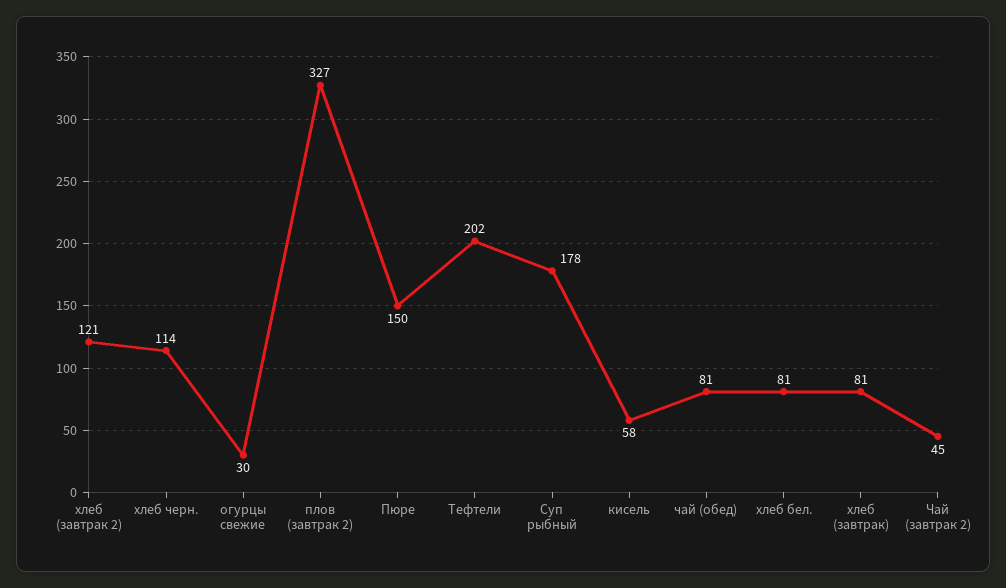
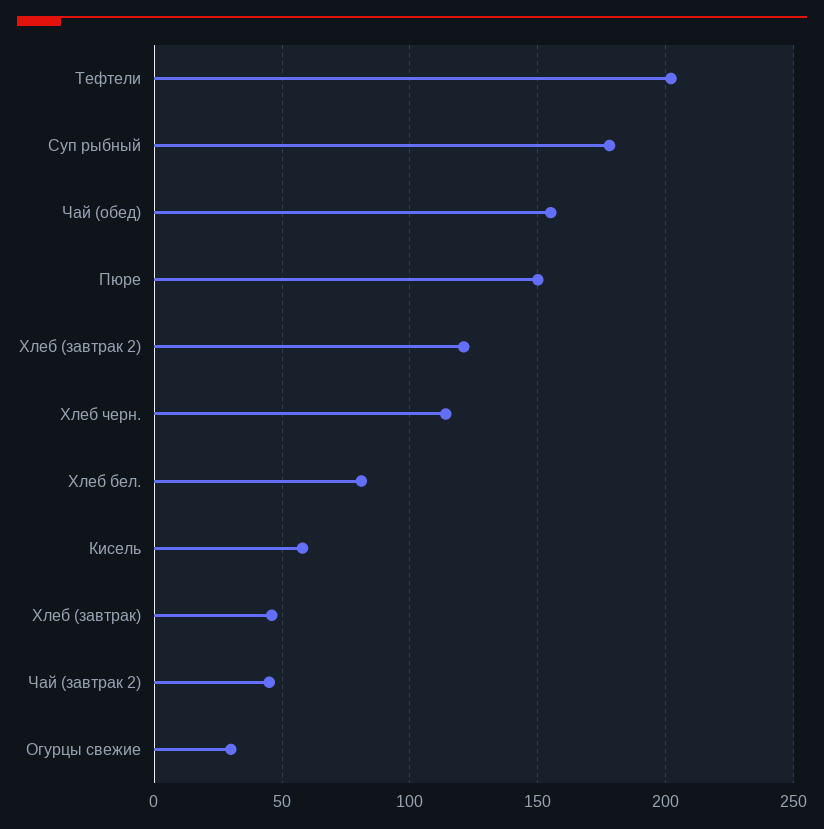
плов (завтрак 2): 327 -> none
чай (обед): 81 -> 155
хлеб (завтрак): 81 -> 45

